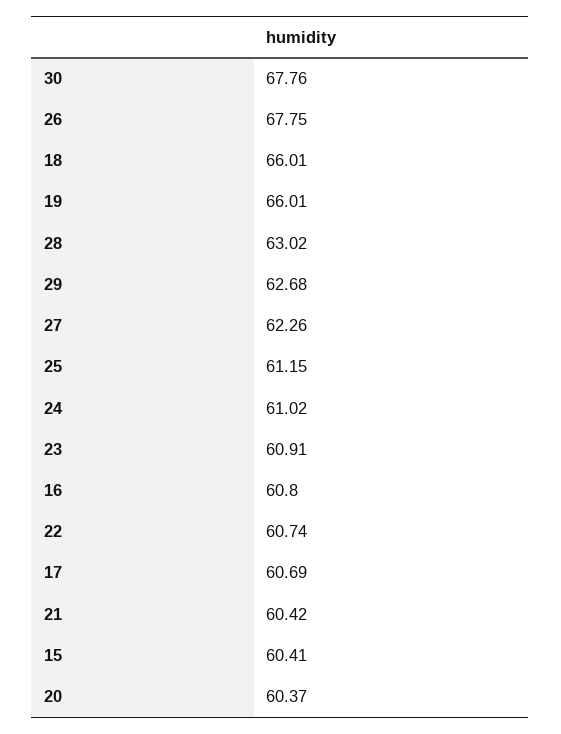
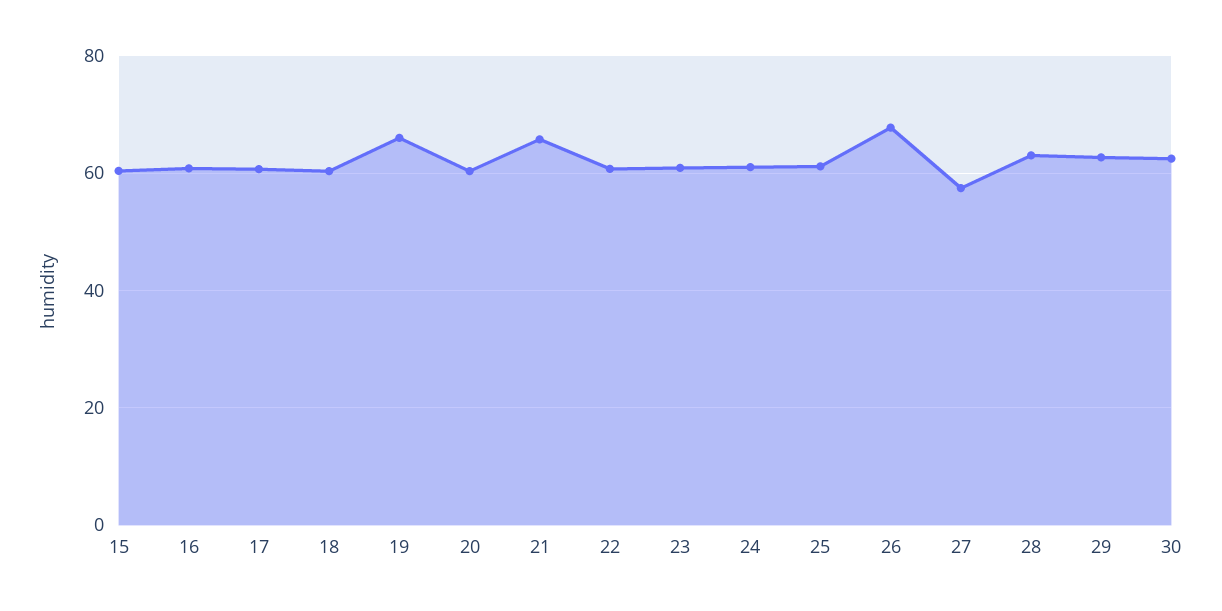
30: 67.76 -> 62
18: 66.01 -> 60
27: 62.26 -> 58
21: 60.42 -> 66

